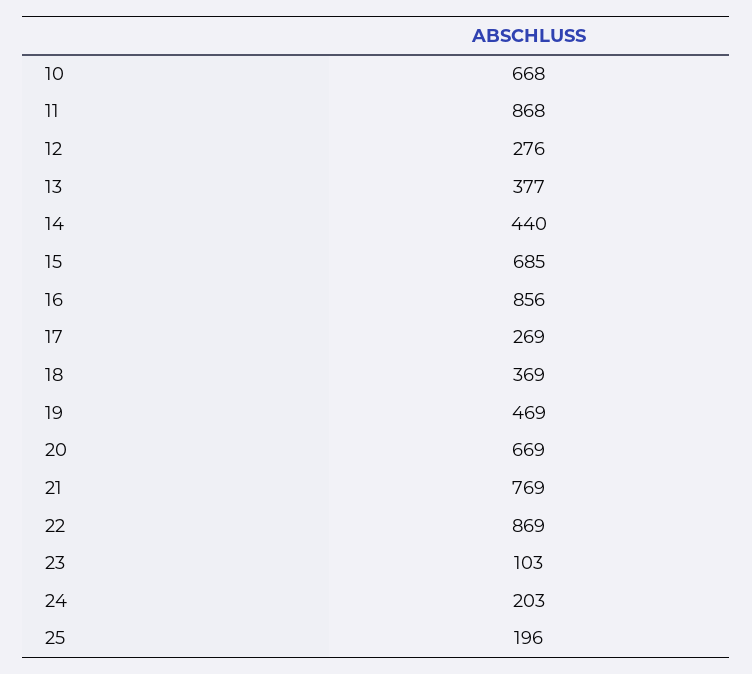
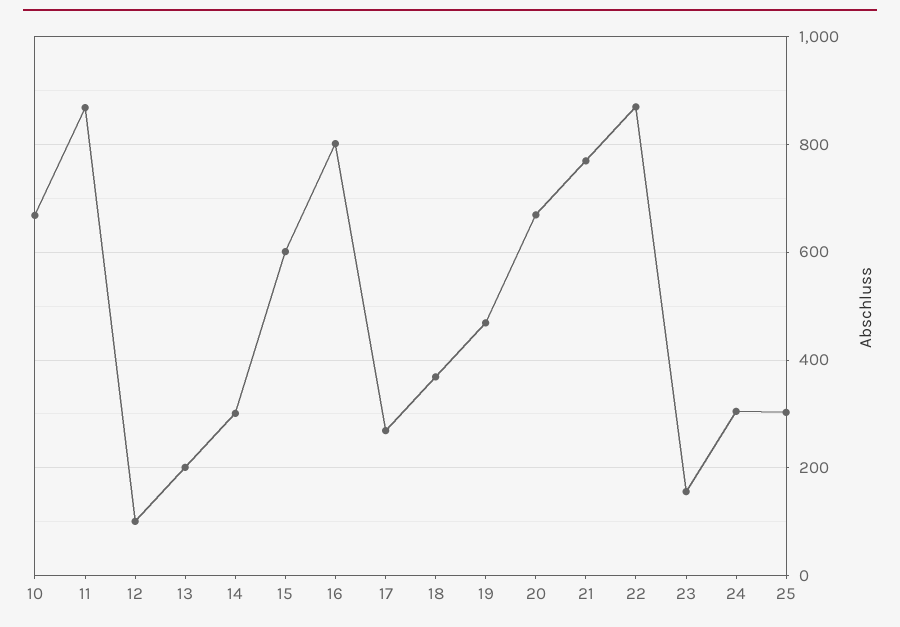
12: 276 -> 100
13: 377 -> 200
14: 440 -> 300
15: 685 -> 600
16: 856 -> 800
23: 103 -> 160
24: 203 -> 300
25: 196 -> 300

